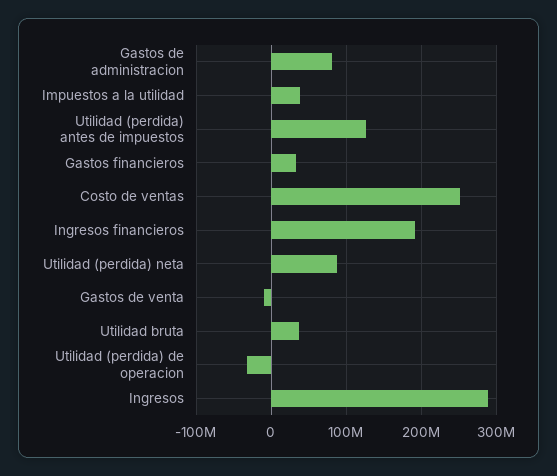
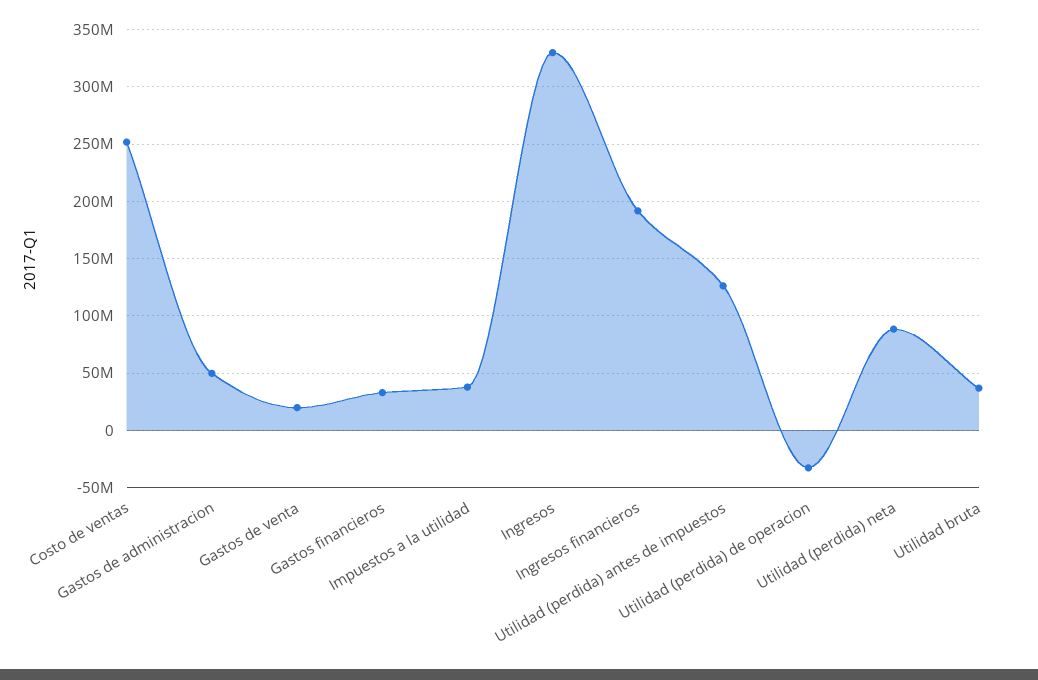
Gastos de administracion: 80000000 -> 50000000
Gastos de venta: -10000000 -> 20000000
Ingresos: 290000000 -> 330000000

